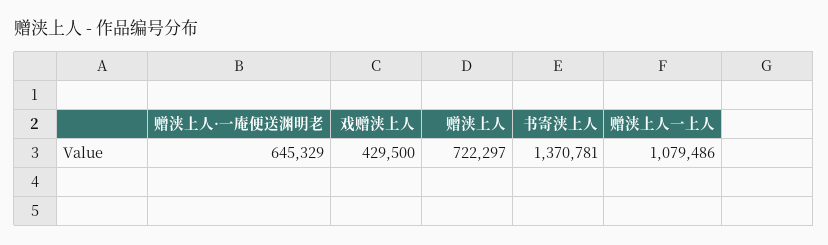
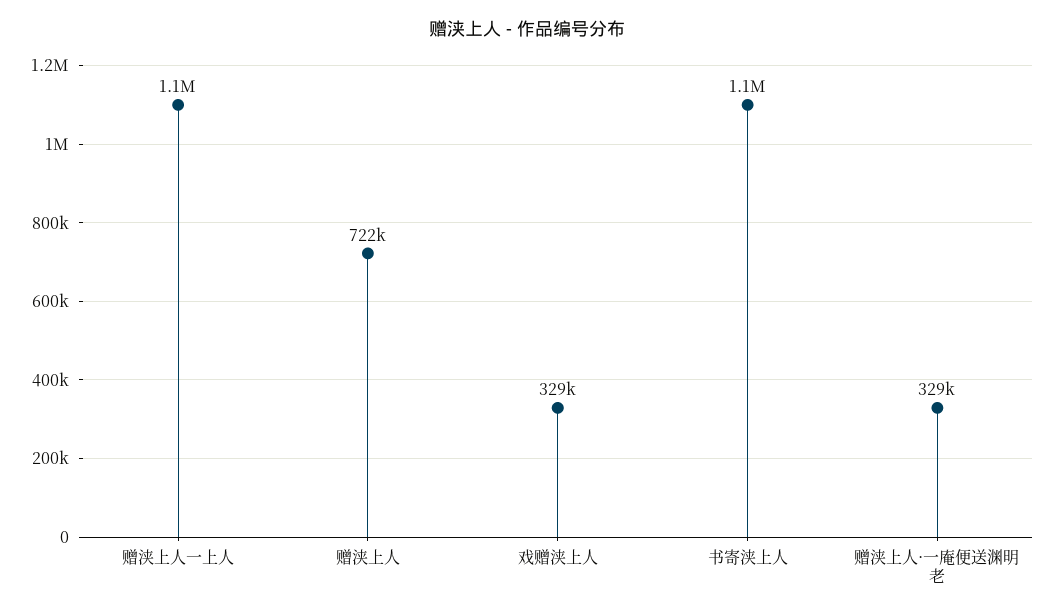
赠浃上人·一庵便送渊明老: 645329 -> 329000
戏赠浃上人: 429500 -> 329000
书寄浃上人: 1370781 -> 1100000

